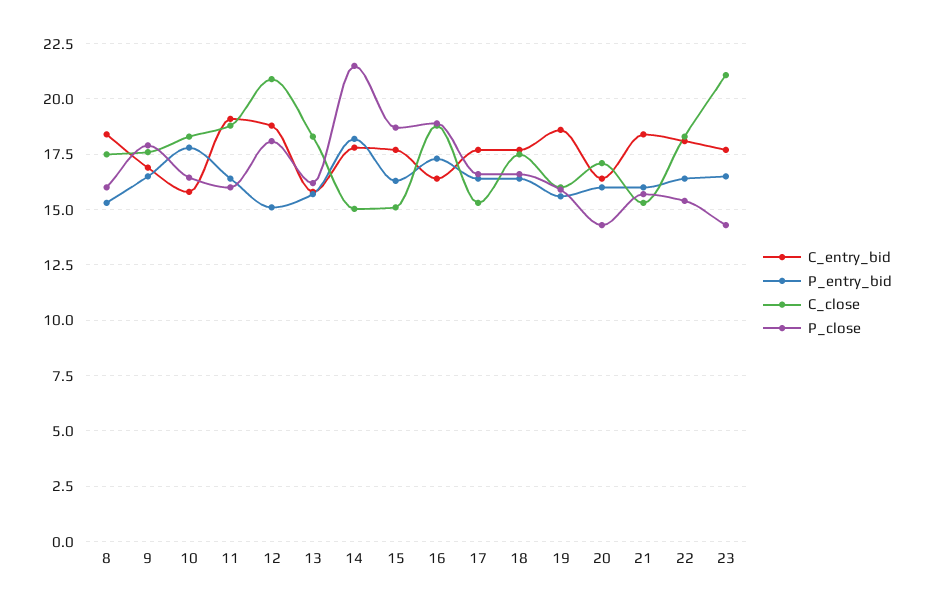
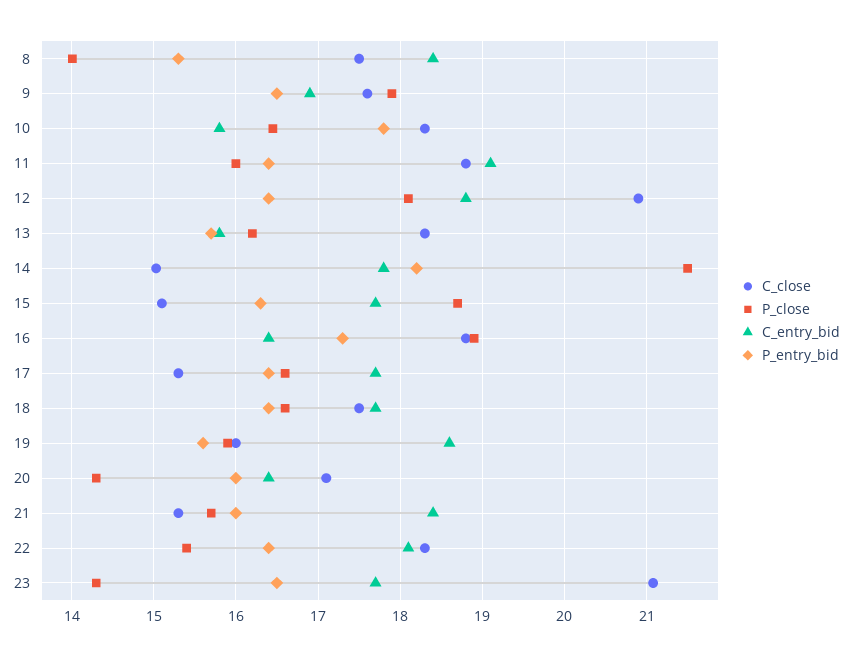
P_close, 8: 16 -> 14
P_entry_bid, 12: 15 -> 16.4

